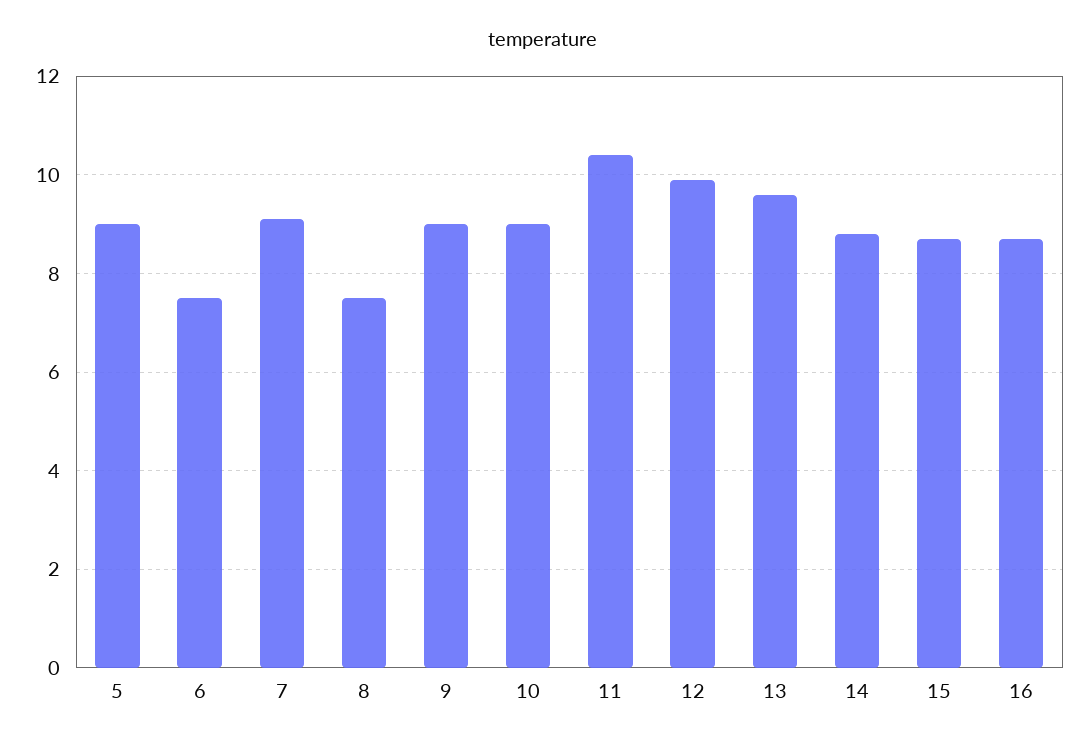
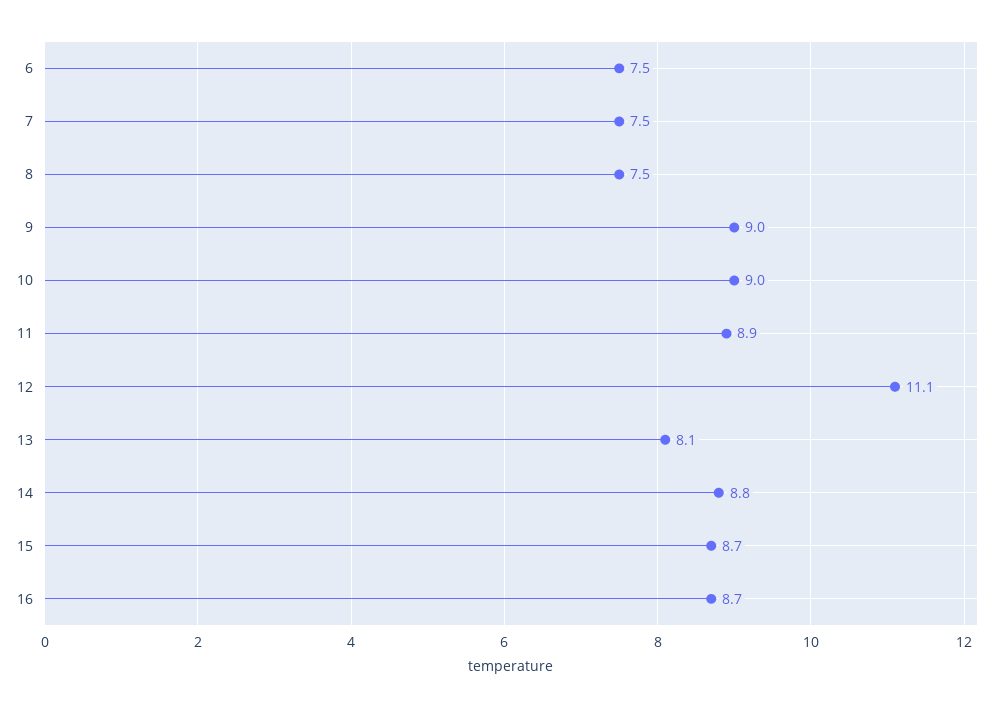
5: 9 -> none
7: 9 -> 7.5
11: 10.5 -> 8.9
12: 10 -> 11.1
13: 9.5 -> 8.1

